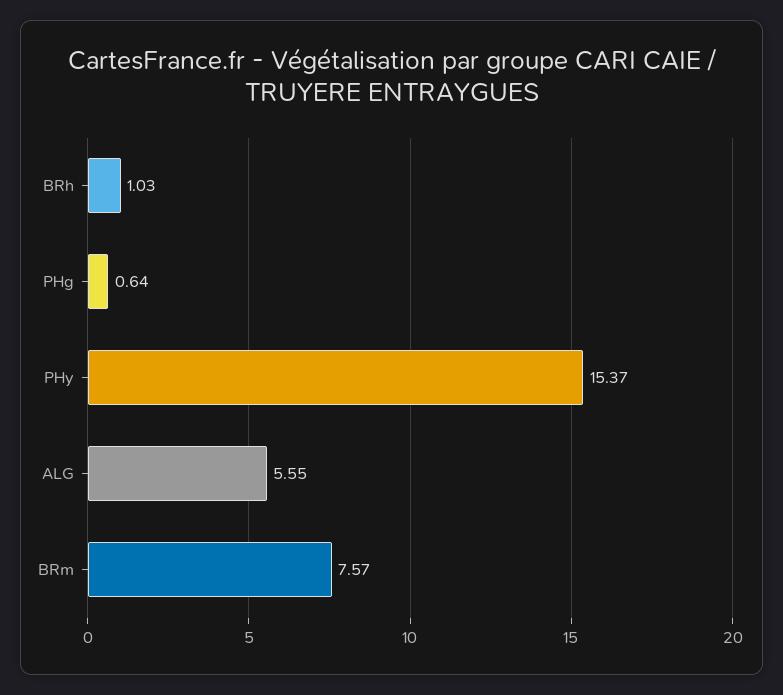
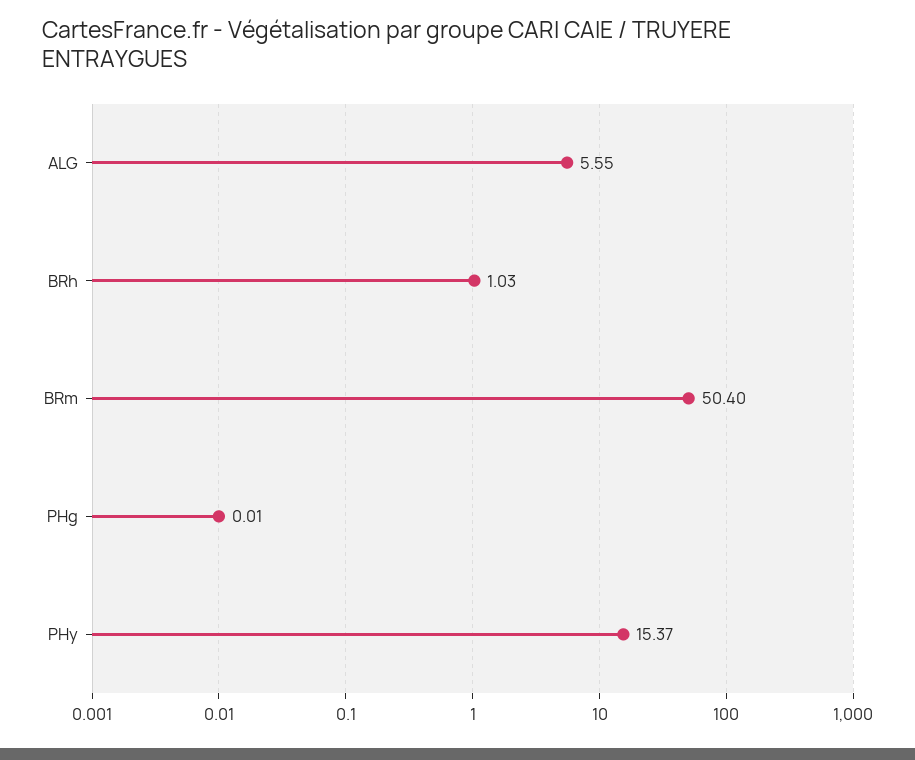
PHg: 0.64 -> 0.01
BRm: 7.57 -> 50.4

